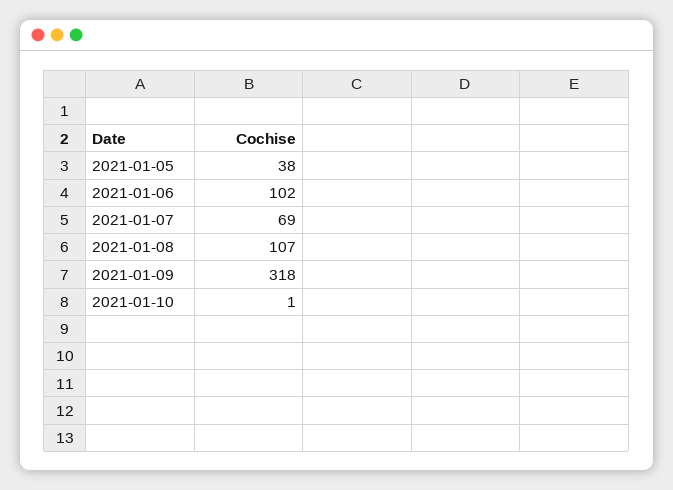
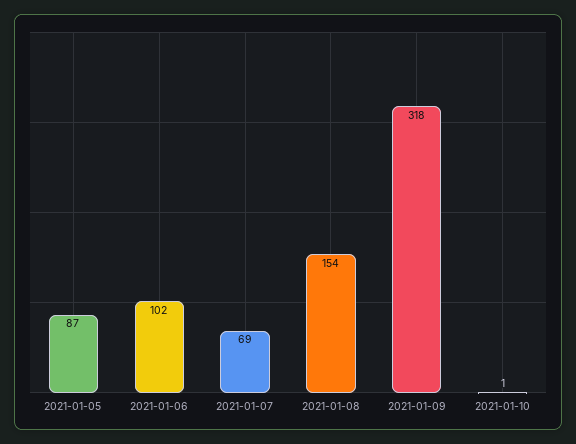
2021-01-05: 38 -> 87
2021-01-08: 107 -> 154

